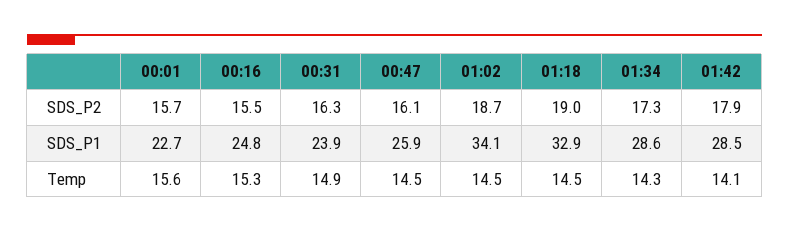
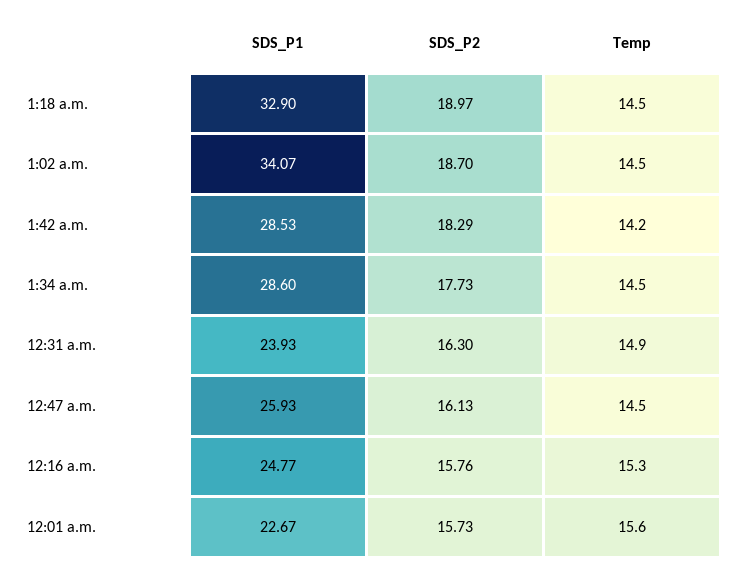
00:16, SDS_P2: 15.5 -> 15.76
01:34, SDS_P2: 17.3 -> 17.73
01:42, SDS_P2: 17.9 -> 18.29
01:34, Temp: 14.3 -> 14.5
01:42, Temp: 14.1 -> 14.2

